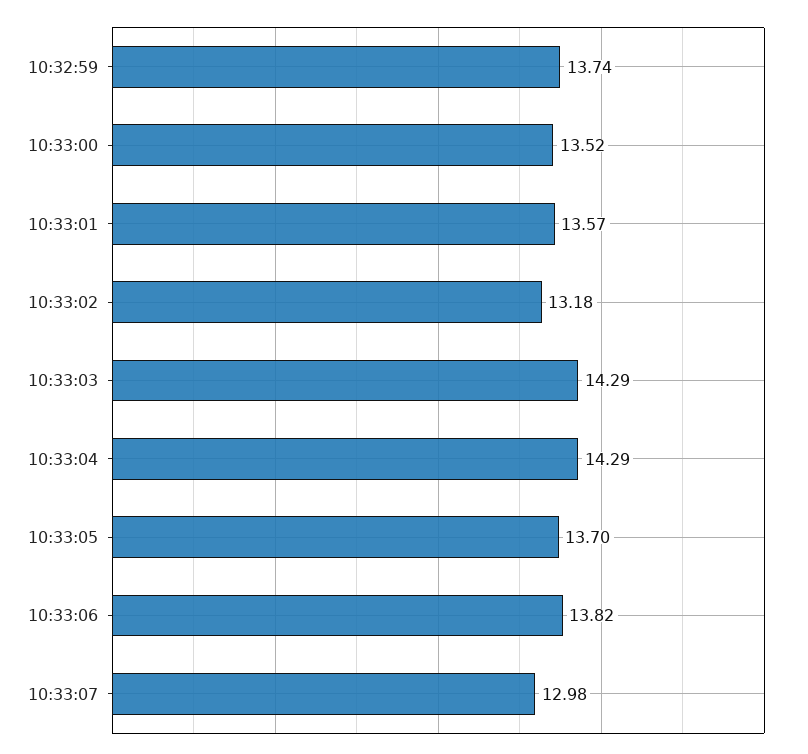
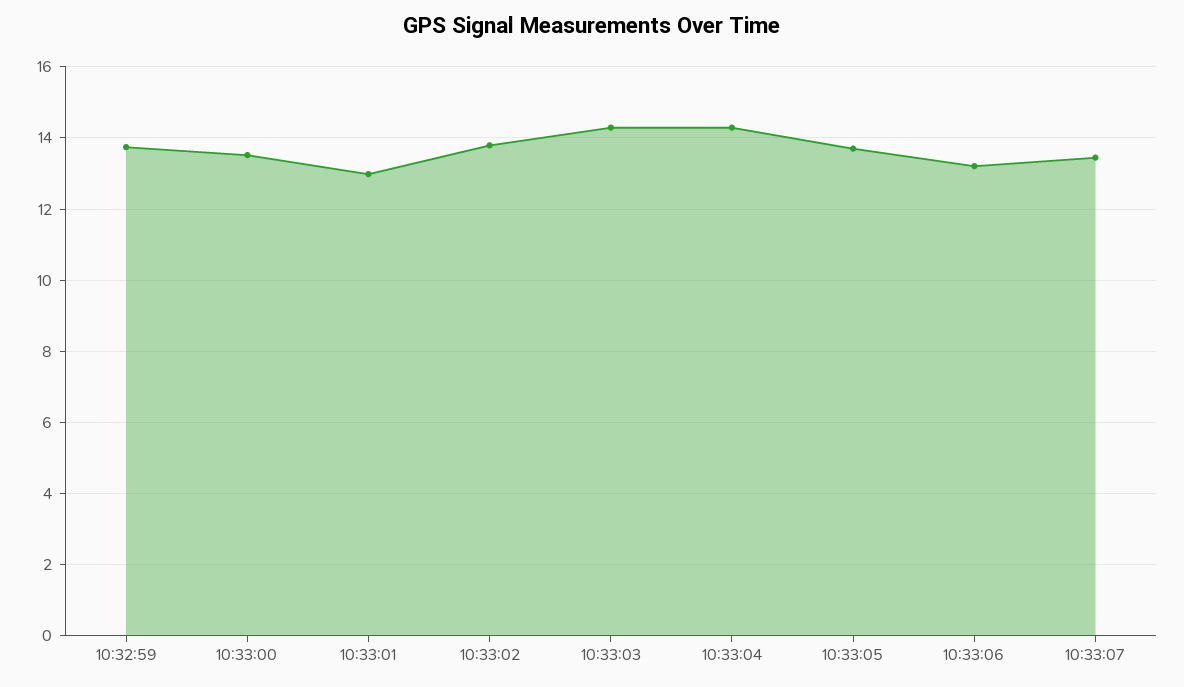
10:33:01: 13.57 -> 13
10:33:02: 13.18 -> 13.8
10:33:06: 13.82 -> 13.2
10:33:07: 12.98 -> 13.4

